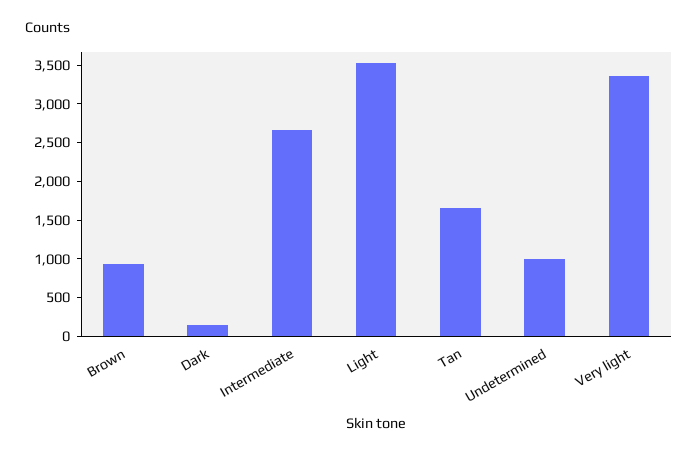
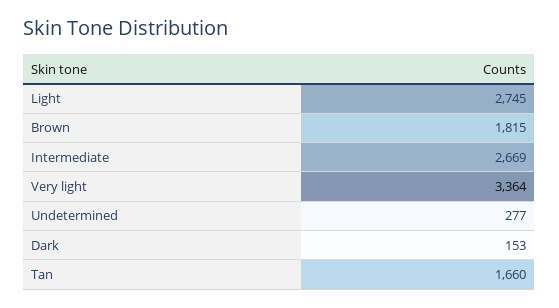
Brown: 1000 -> 1815
Light: 3500 -> 2745
Undetermined: 1000 -> 277

